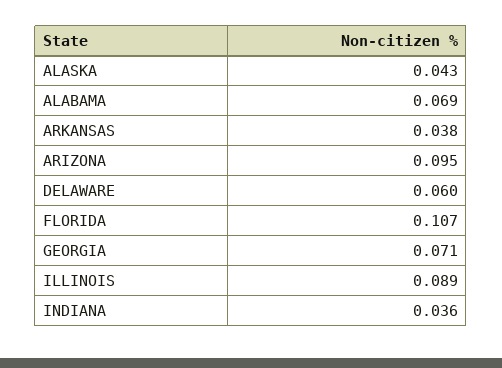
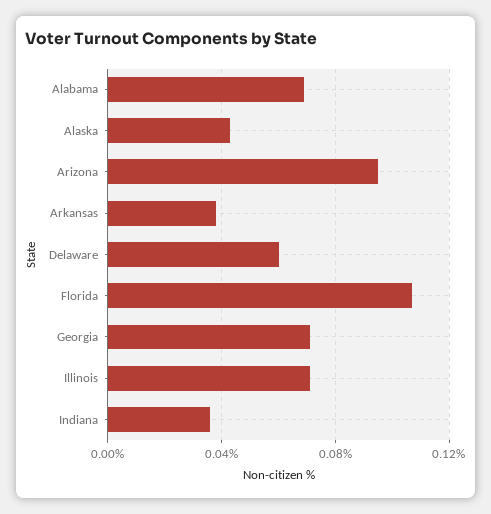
ILLINOIS: 0.089 -> 0.07

